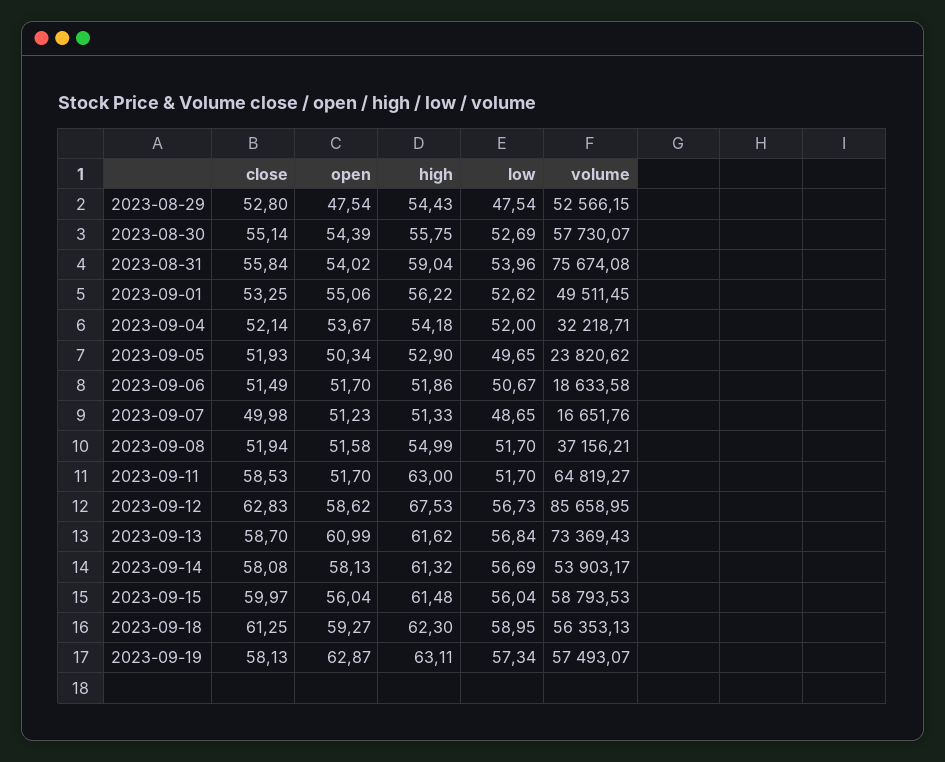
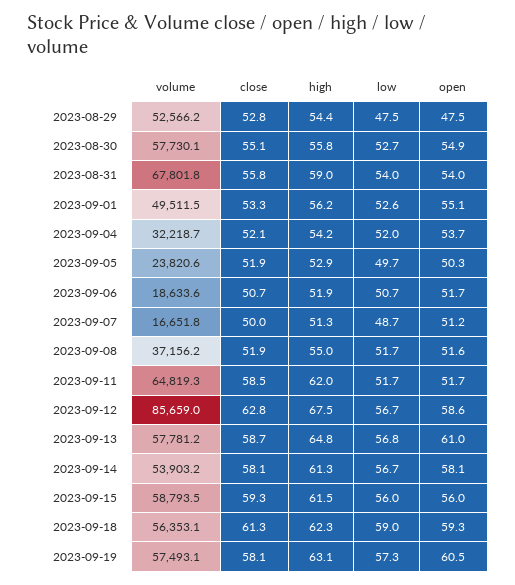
open, 2023-08-30: 54.39 -> 54.9
volume, 2023-08-31: 75674.08 -> 67801.8
close, 2023-09-06: 51.49 -> 50.7
high, 2023-09-11: 63 -> 62
high, 2023-09-13: 61.62 -> 64.8
volume, 2023-09-13: 73369.43 -> 57781.2
close, 2023-09-15: 59.97 -> 59.3
open, 2023-09-19: 62.87 -> 60.5

